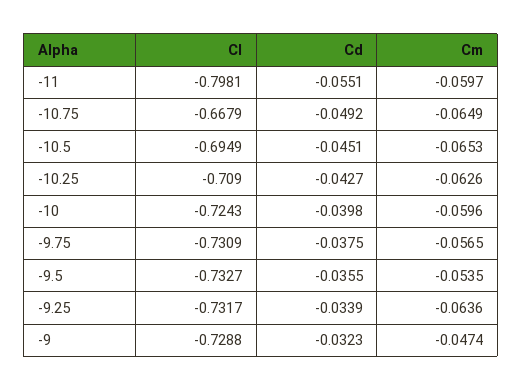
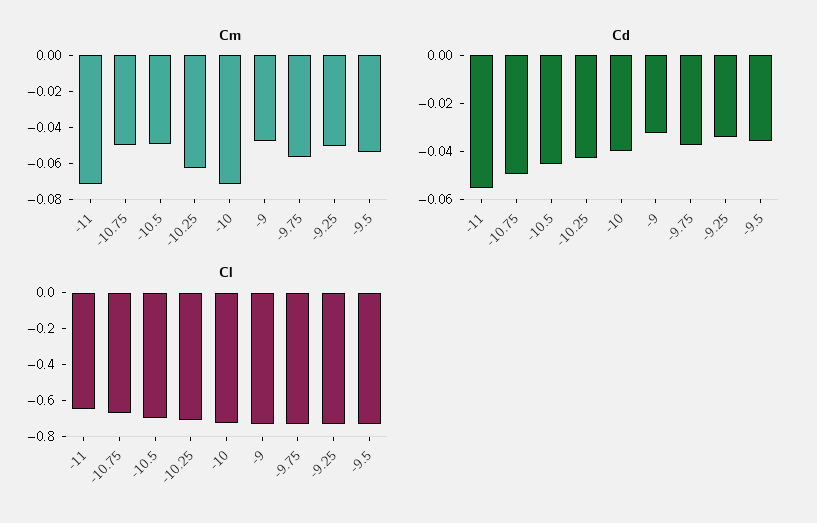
Cl, -11: -0.7981 -> -0.65
Cm, -11: -0.0597 -> -0.07
Cm, -10.75: -0.0649 -> -0.05
Cm, -10.5: -0.0653 -> -0.05
Cm, -10: -0.0596 -> -0.07
Cm, -9.25: -0.0636 -> -0.05

